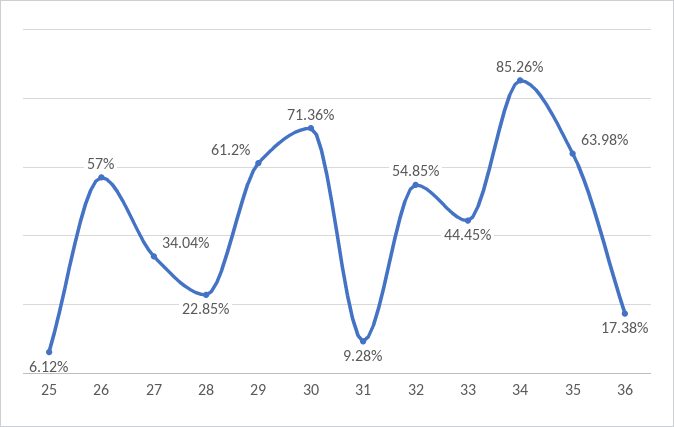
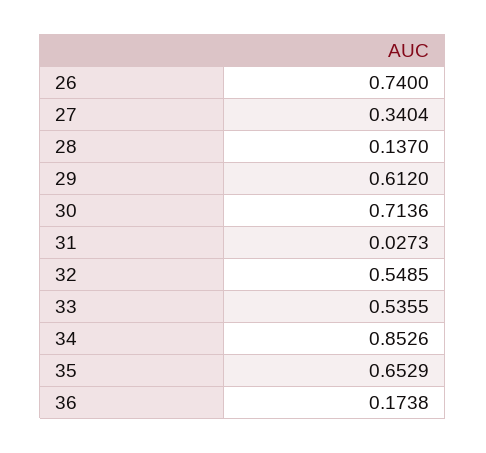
25: 0.0612 -> none
26: 0.57 -> 0.74
28: 0.2285 -> 0.137
31: 0.0928 -> 0.0273
33: 0.4445 -> 0.5355
35: 0.6398 -> 0.6529

